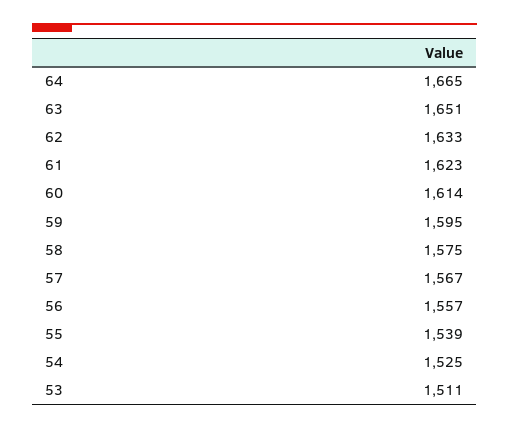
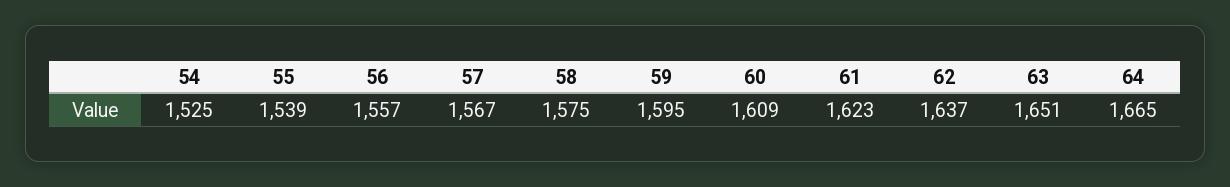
62: 1633 -> 1637
60: 1614 -> 1609
53: 1511 -> none

